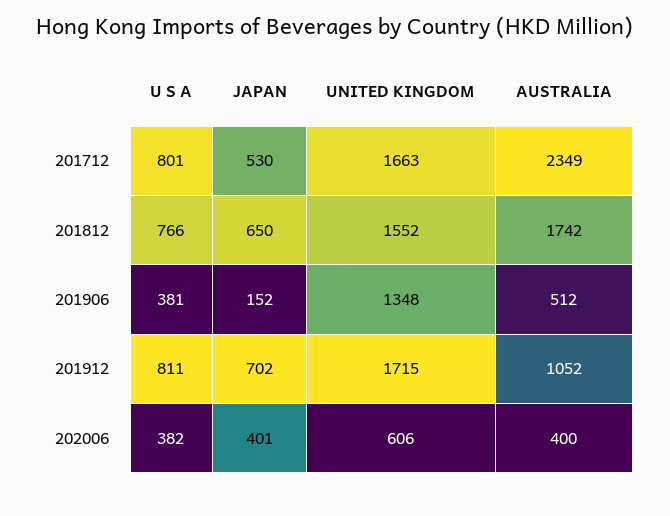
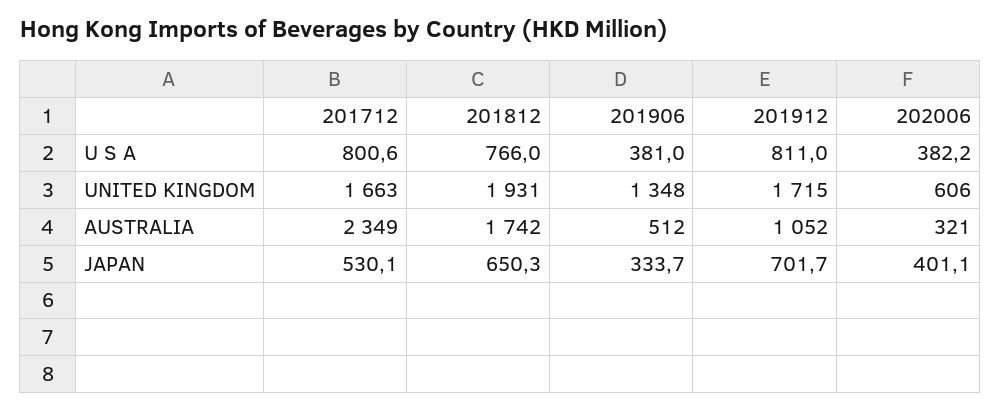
UNITED KINGDOM, 201812: 1552 -> 1931
JAPAN, 201906: 152 -> 333.7
AUSTRALIA, 202006: 400 -> 321

